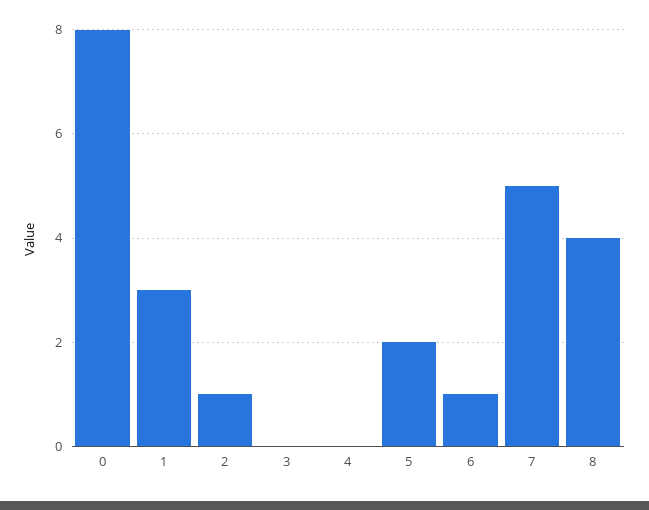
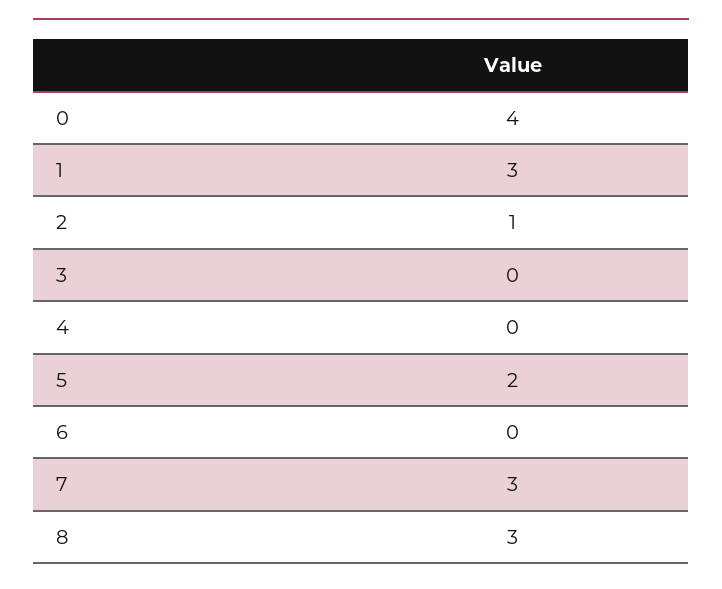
0: 8 -> 4
6: 1 -> 0
7: 5 -> 3
8: 4 -> 3

